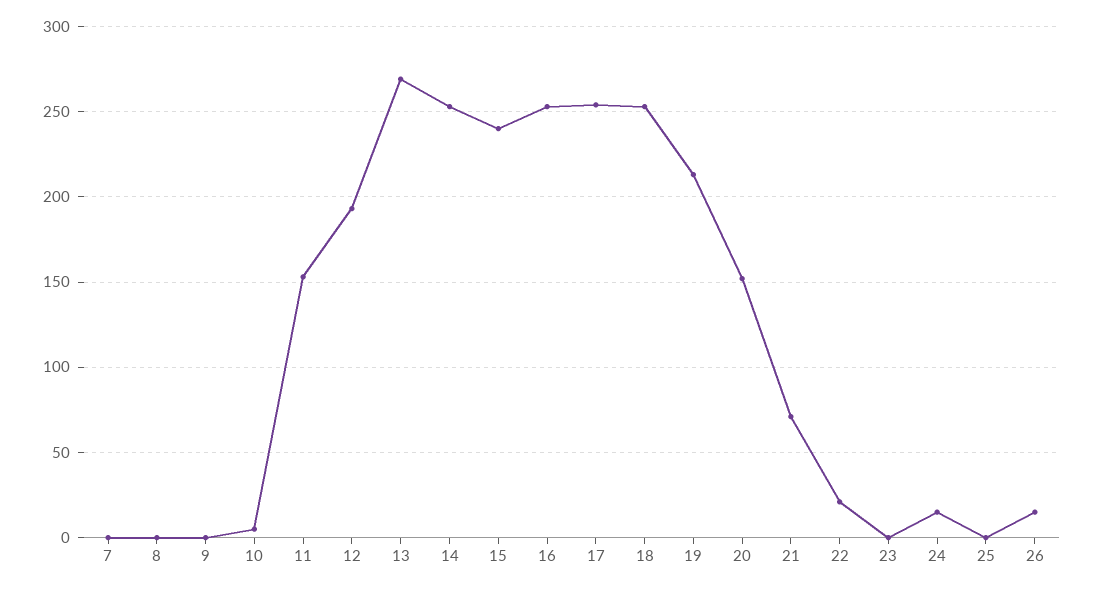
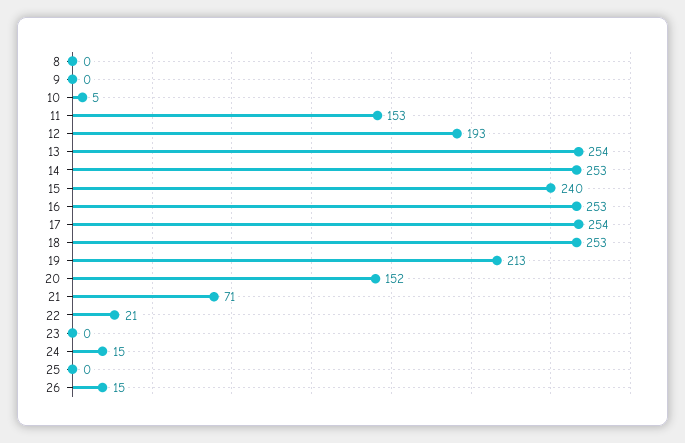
7: 0 -> none
13: 270 -> 254

